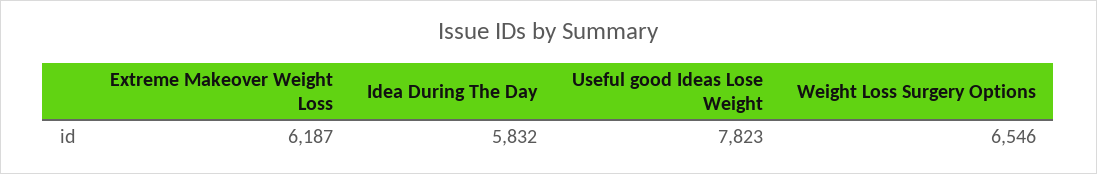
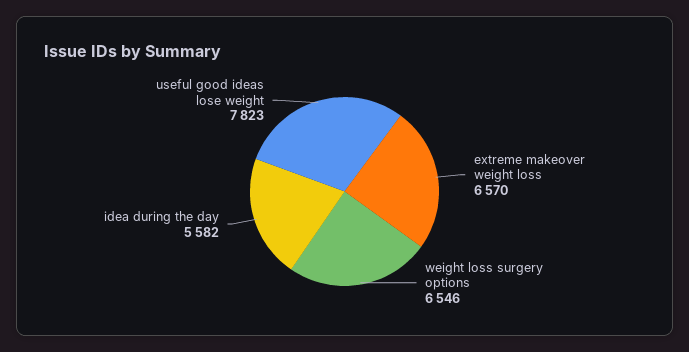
Extreme Makeover Weight Loss: 6187 -> 6570
Idea During The Day: 5832 -> 5582

